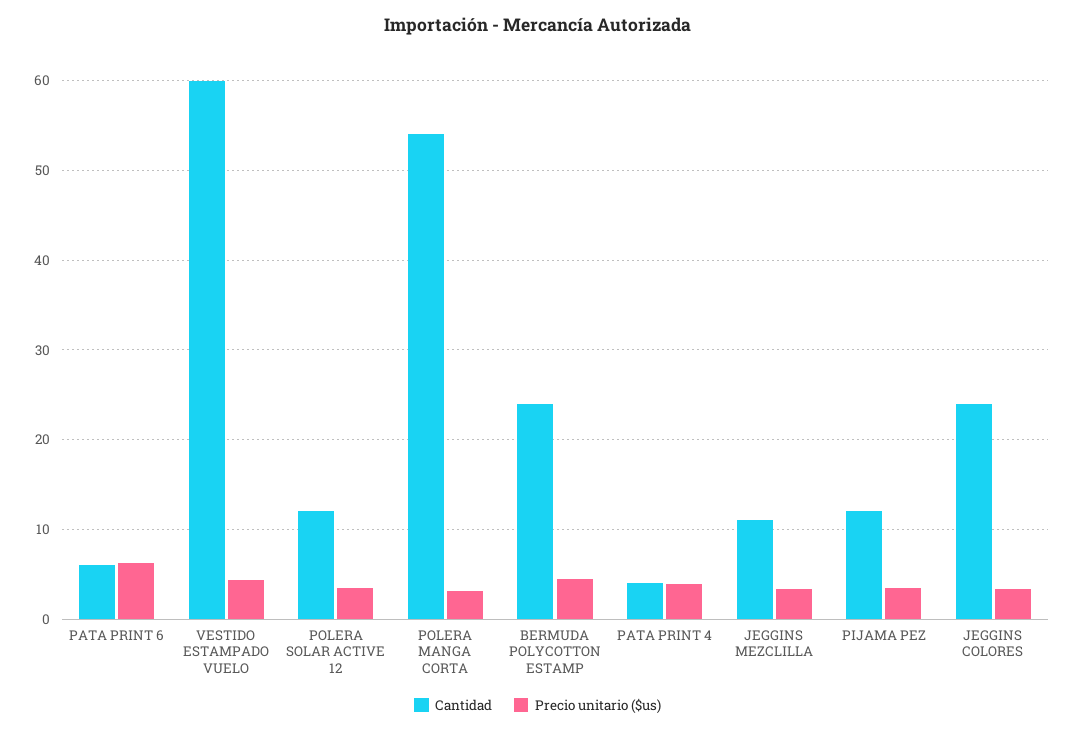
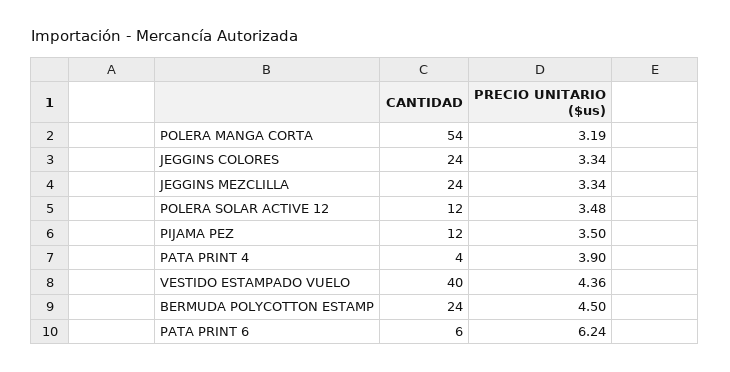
Cantidad, VESTIDO ESTAMPADO VUELO: 60 -> 40
Cantidad, JEGGINS MEZCLILLA: 11 -> 24

